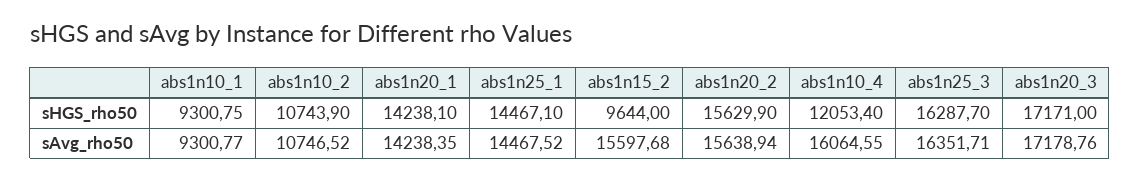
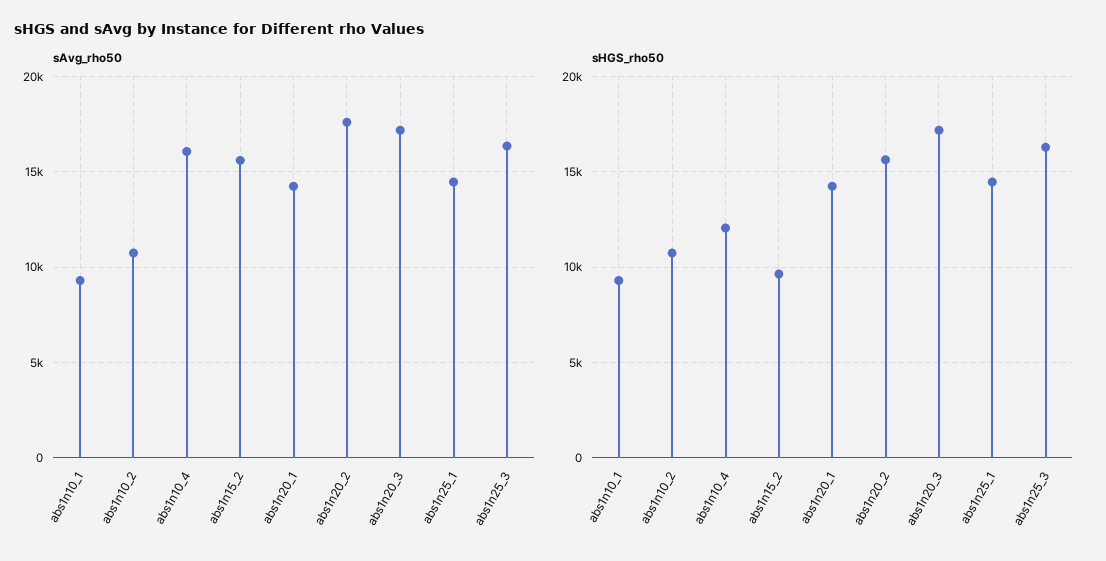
sAvg_rho50, abs1n20_2: 15638.94 -> 17500

